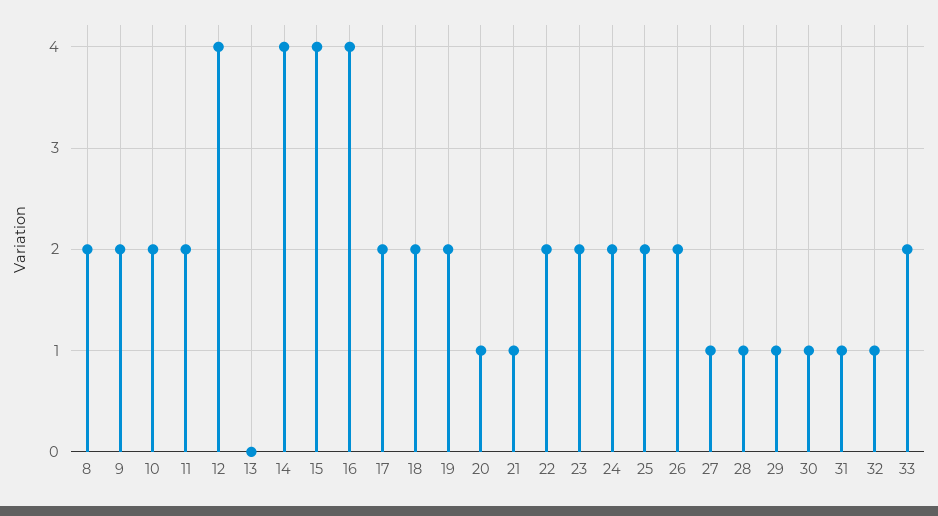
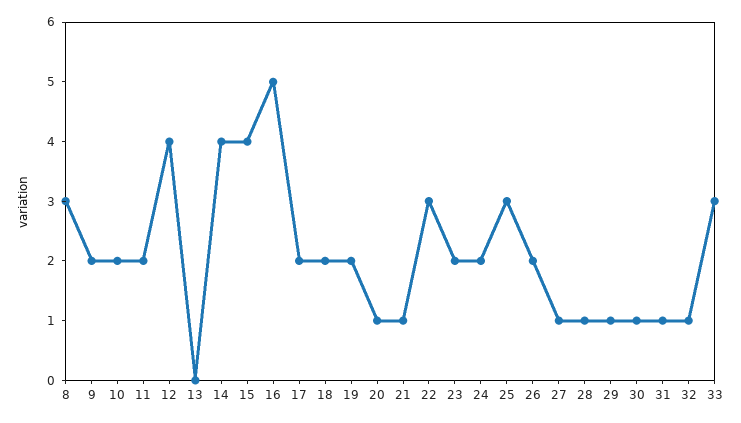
8: 2 -> 3
16: 4 -> 5
22: 2 -> 3
25: 2 -> 3
33: 2 -> 3

